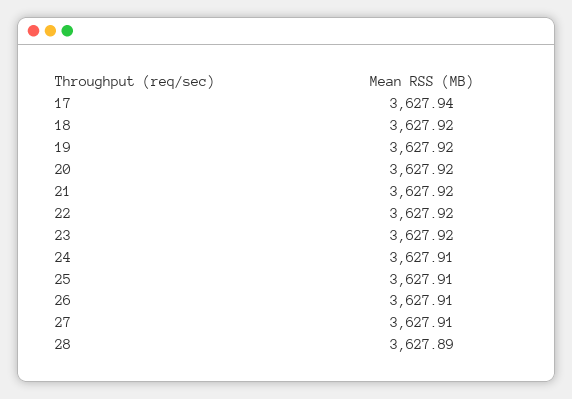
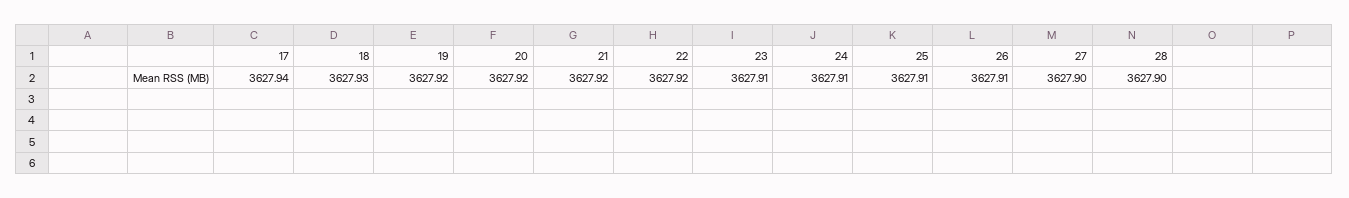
18: 3627.92 -> 3627.93
23: 3627.92 -> 3627.91
27: 3627.91 -> 3627.9
28: 3627.89 -> 3627.9

